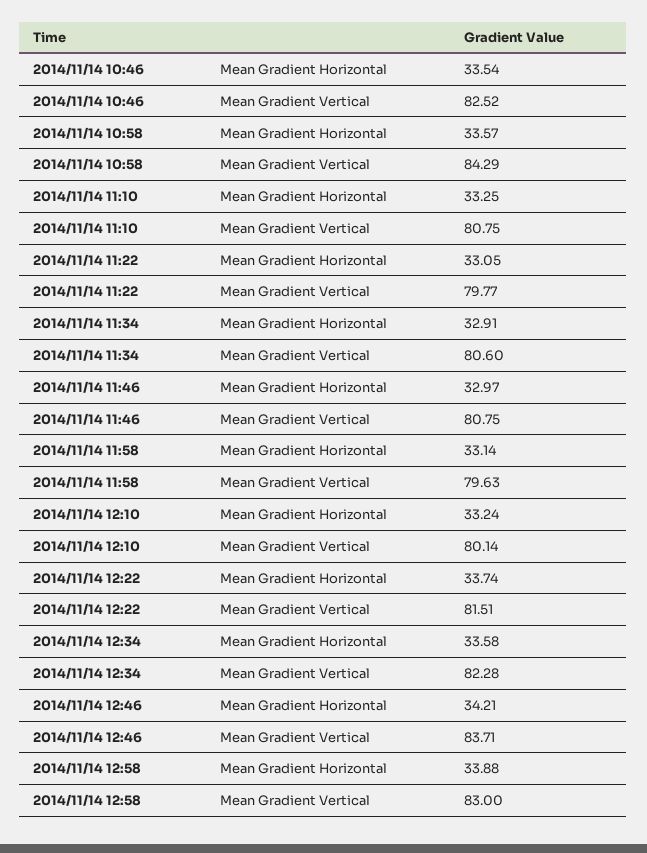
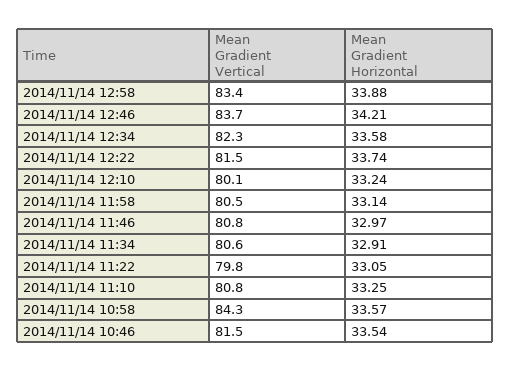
2014/11/14 10:46, Mean Gradient Vertical: 82.52 -> 81.5
2014/11/14 11:58, Mean Gradient Vertical: 79.63 -> 80.5
2014/11/14 12:58, Mean Gradient Vertical: 83 -> 83.4

